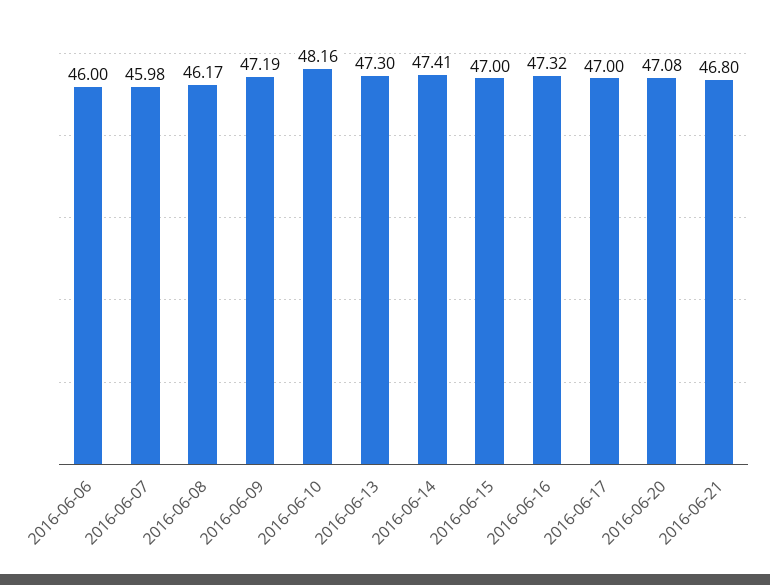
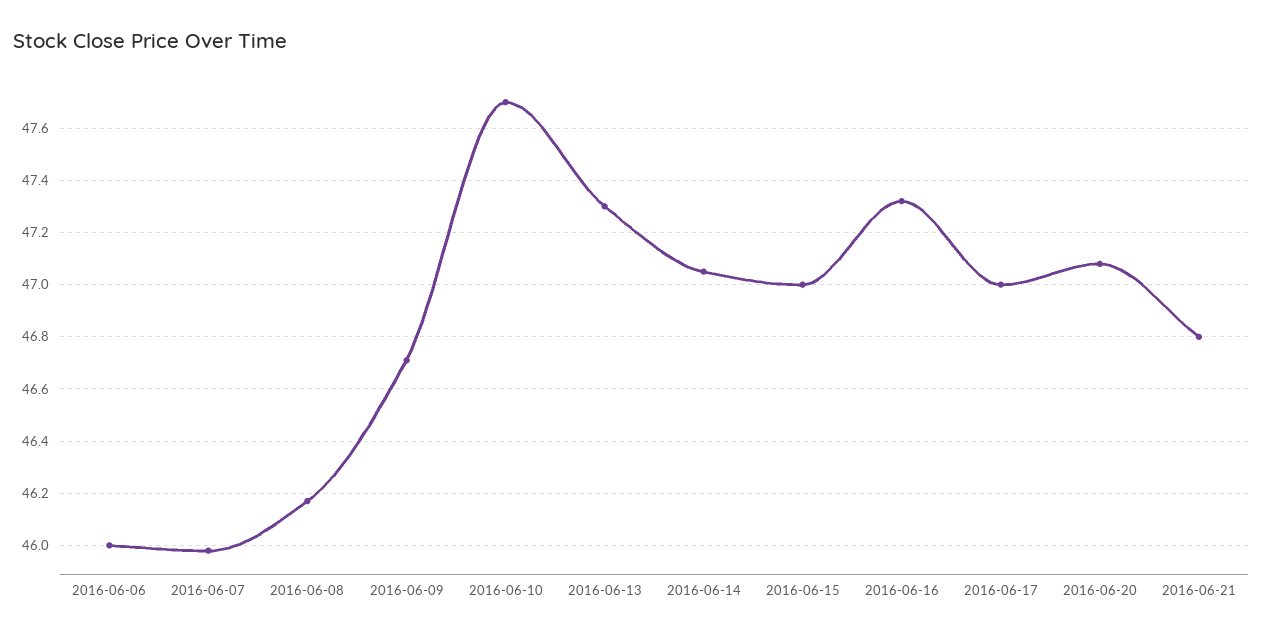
2016-06-09: 47.19 -> 46.7
2016-06-10: 48.16 -> 47.7
2016-06-14: 47.41 -> 47.05

